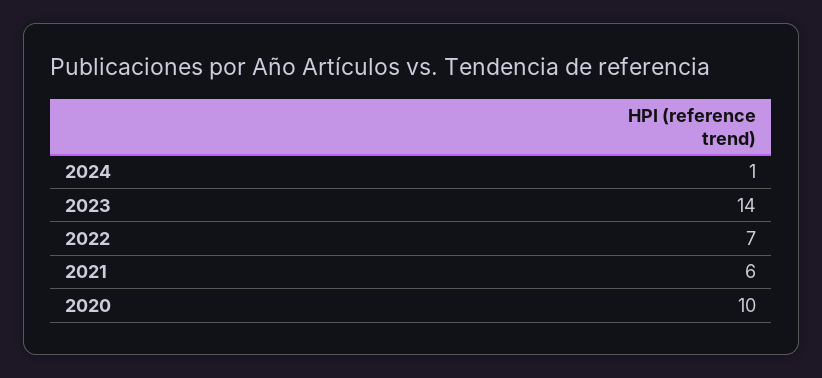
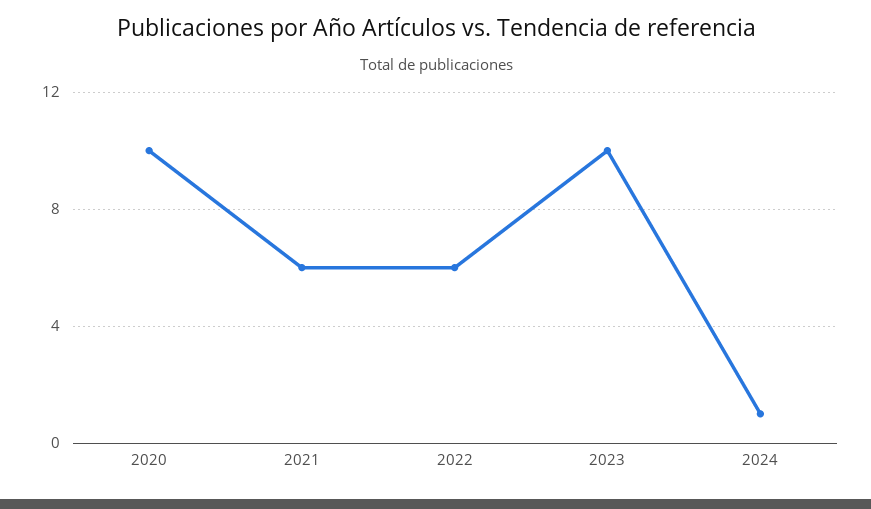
2023: 14 -> 10
2022: 7 -> 6

